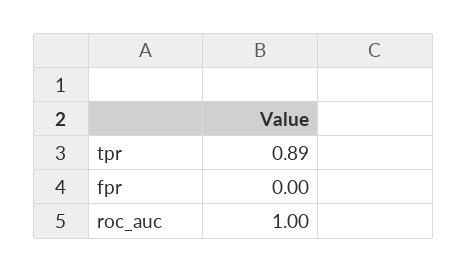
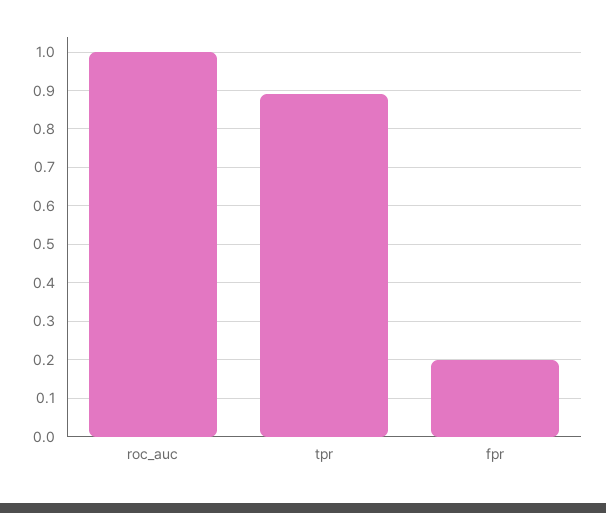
fpr: 0 -> 0.2

